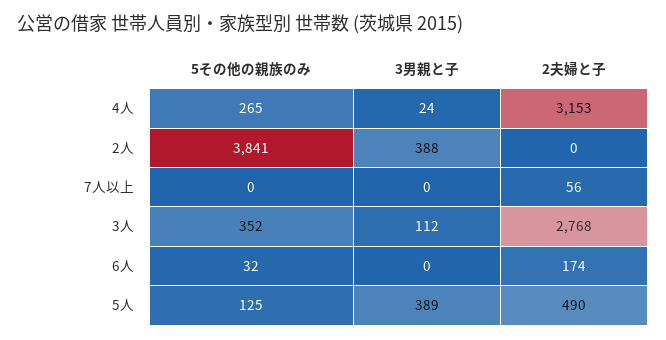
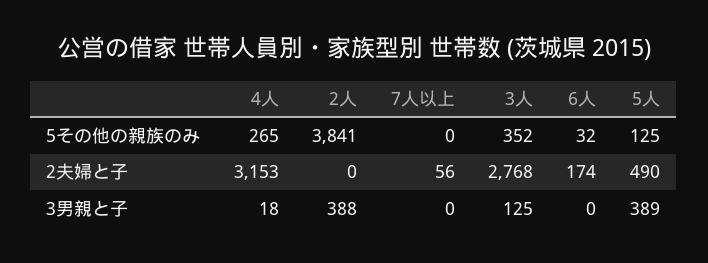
3男親と子, 4人: 24 -> 18
3男親と子, 3人: 112 -> 125

